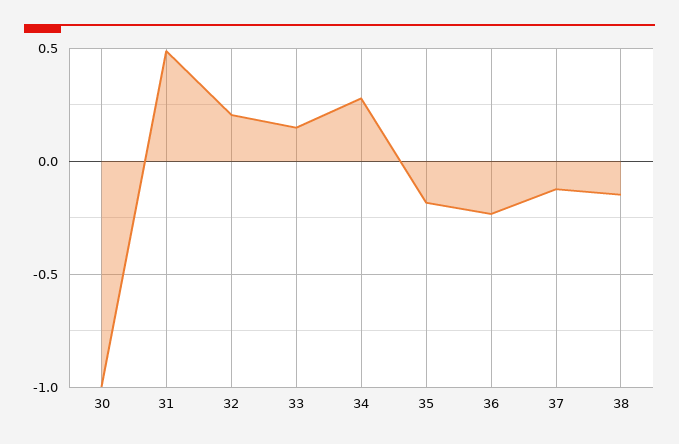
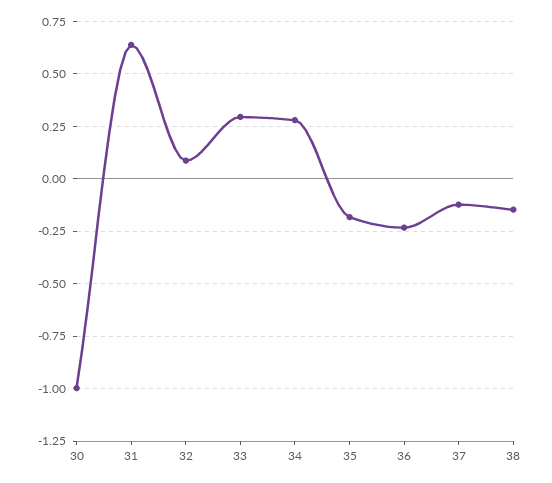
31: 0.5 -> 0.65
32: 0.2 -> 0.1
33: 0.15 -> 0.3

